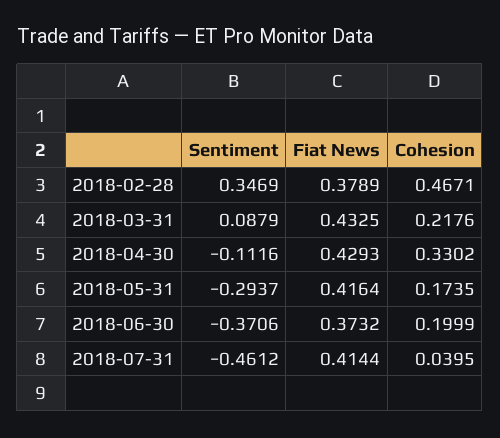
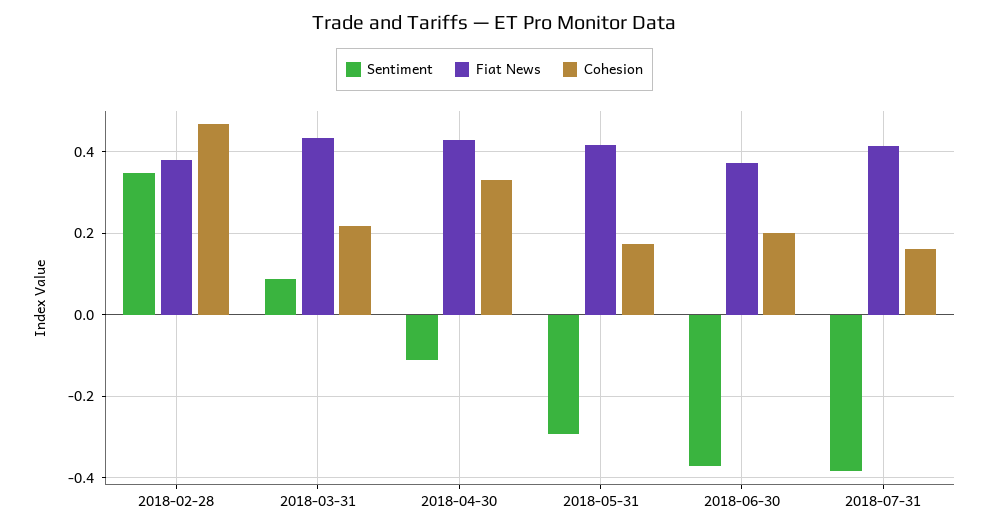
Sentiment, 2018-07-31: -0.4612 -> -0.38
Cohesion, 2018-07-31: 0.0395 -> 0.16

